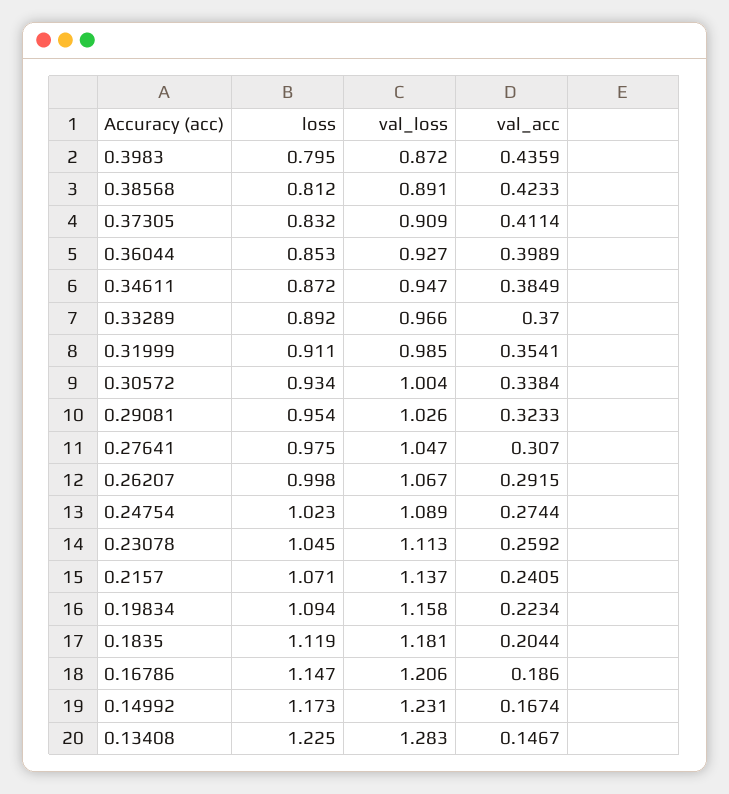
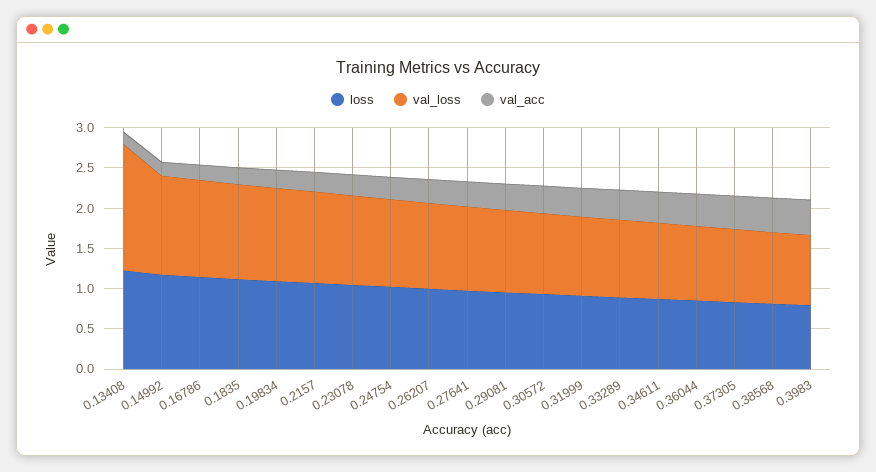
val_loss, 0.13408: 1.283 -> 1.6

